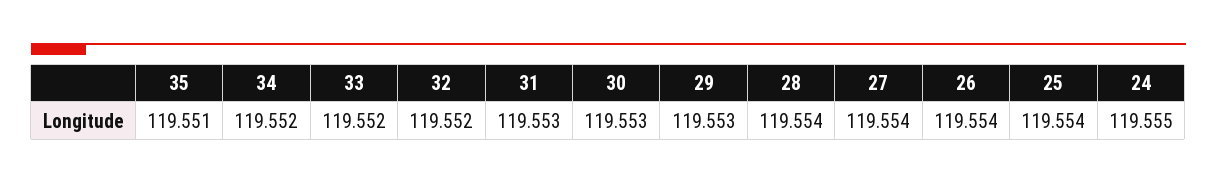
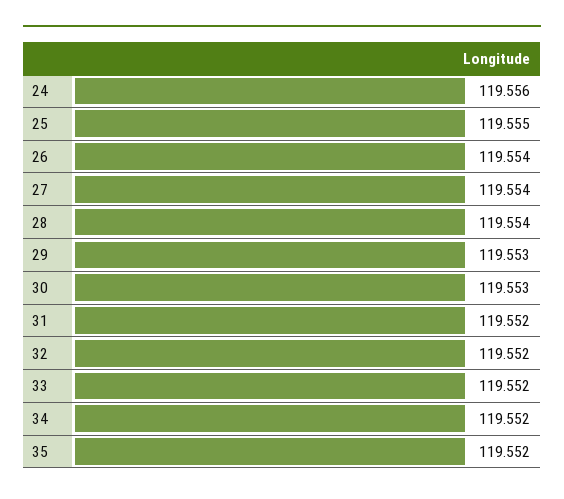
35: 119.551 -> 119.552
31: 119.553 -> 119.552
25: 119.554 -> 119.555
24: 119.555 -> 119.556

